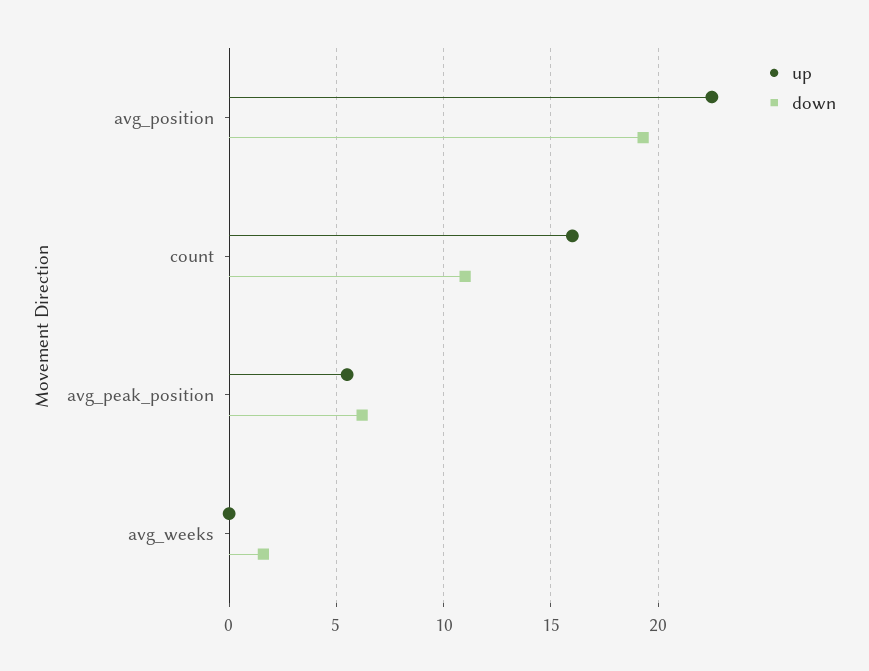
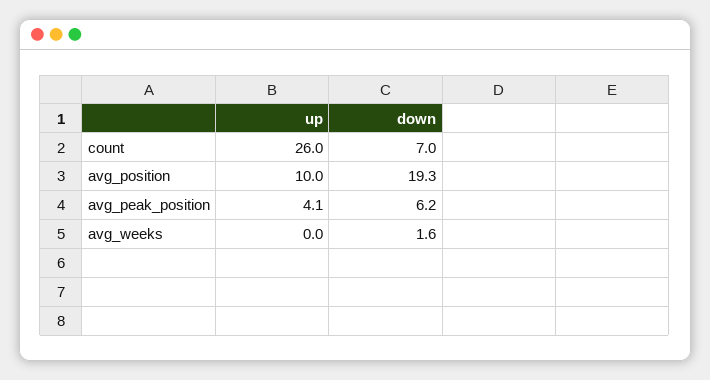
up, avg_position: 22.5 -> 10
up, count: 16 -> 26
down, count: 11 -> 7
up, avg_peak_position: 5.5 -> 4.1

